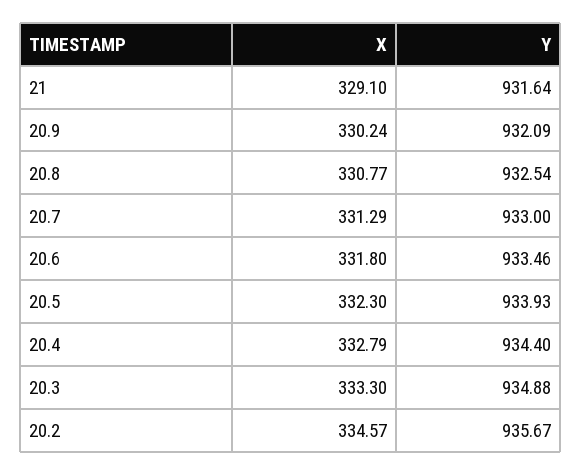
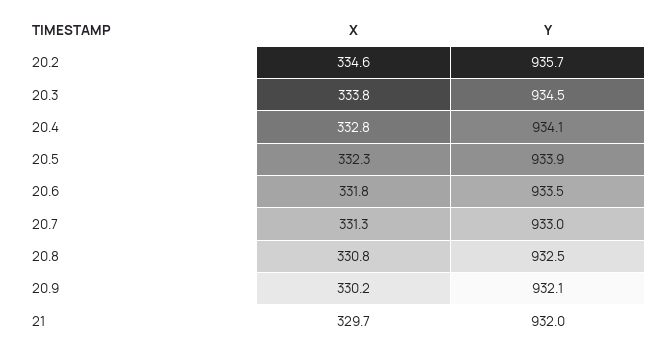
X, 21: 329.1 -> 329.7
Y, 21: 931.64 -> 932
Y, 20.4: 934.4 -> 934.1
X, 20.3: 333.3 -> 333.8
Y, 20.3: 934.88 -> 934.5

